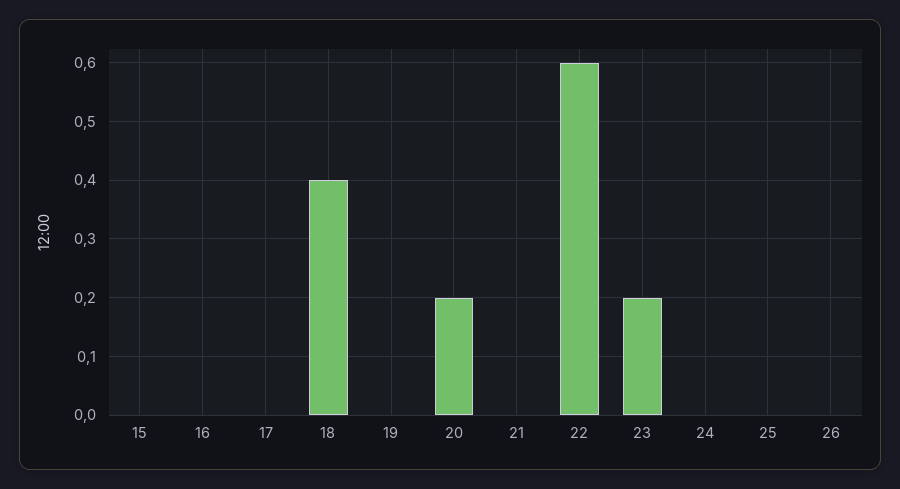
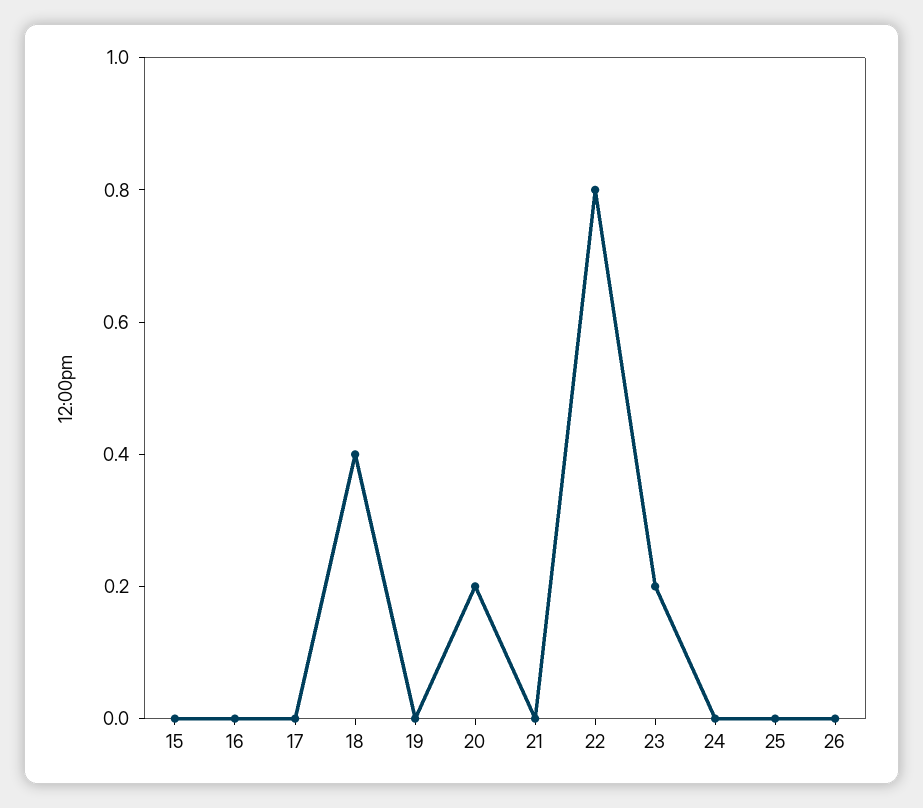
22: 0.6 -> 0.8

